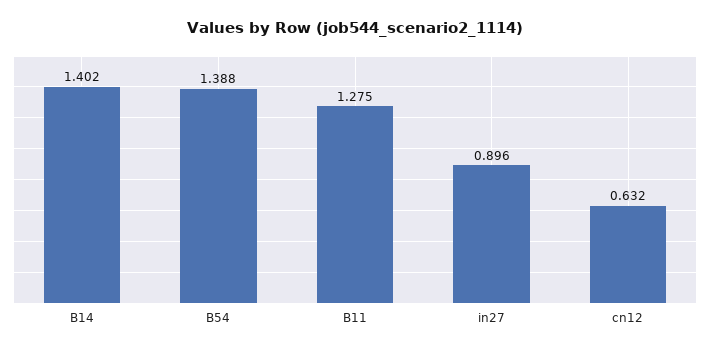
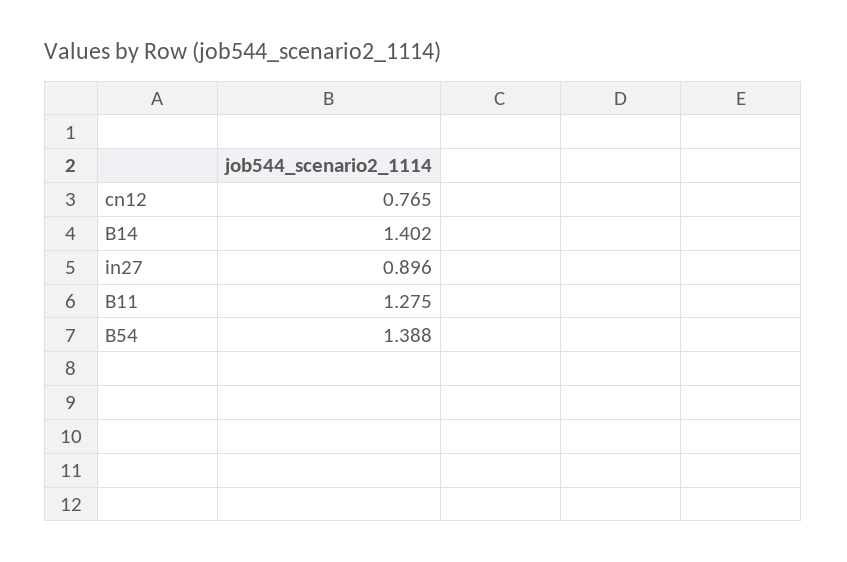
cn12: 0.632 -> 0.765

